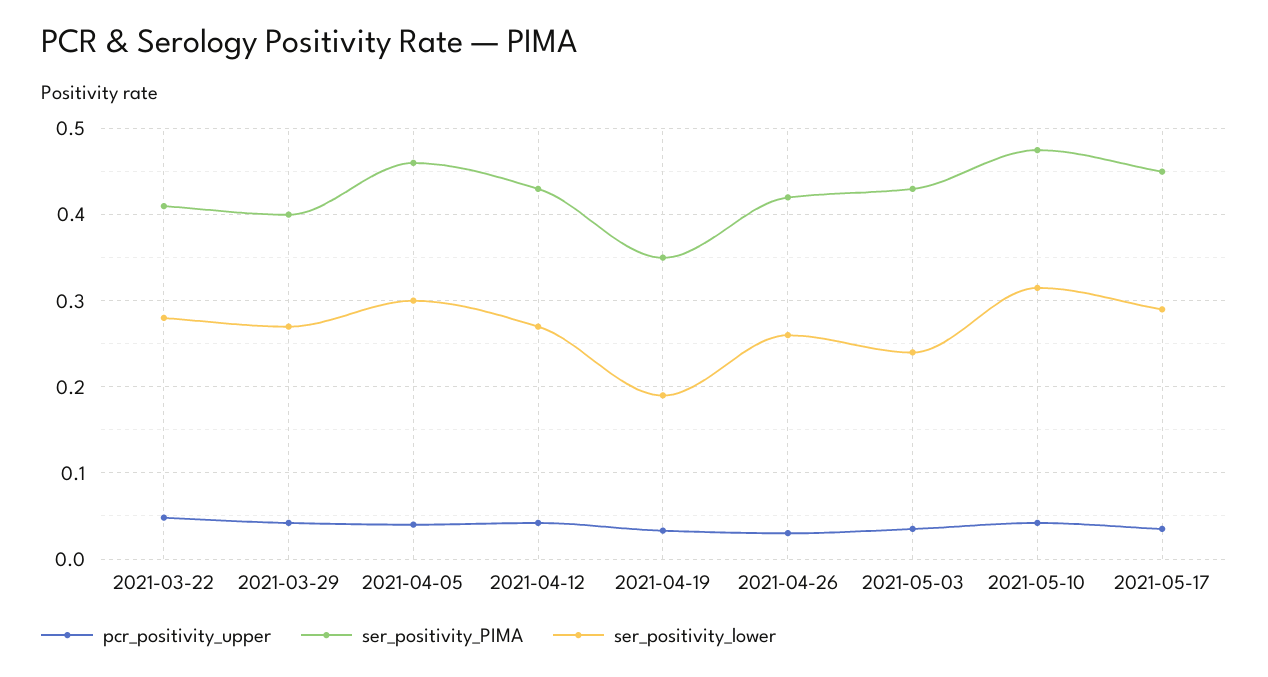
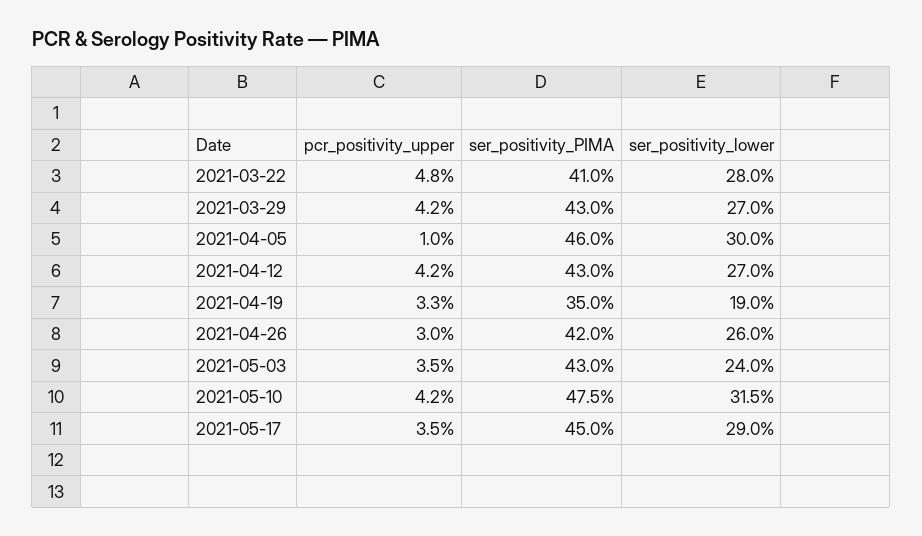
ser_positivity_PIMA, 2021-03-29: 0.4 -> 0.43
pcr_positivity_upper, 2021-04-05: 0.04 -> 0.01

